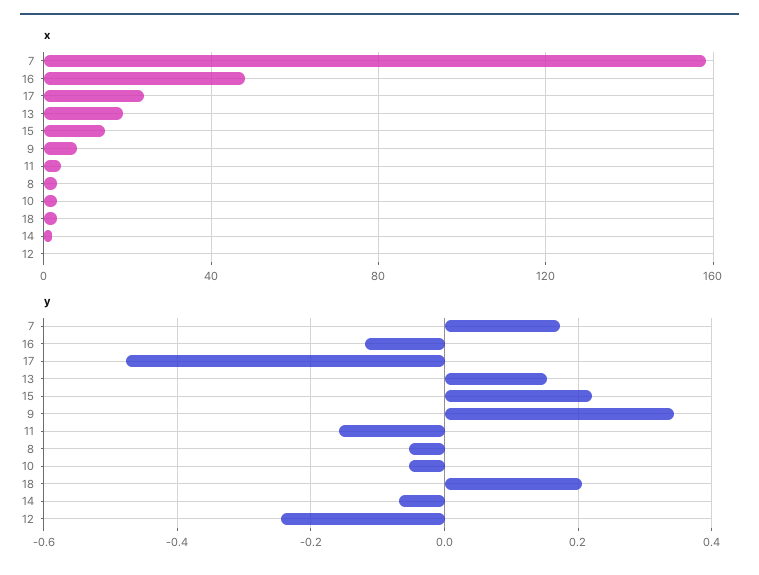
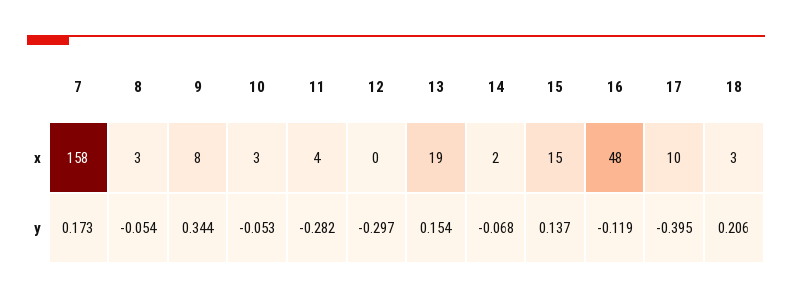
x, 17: 25 -> 10
y, 17: -0.48 -> -0.395
y, 15: 0.22 -> 0.137
y, 11: -0.16 -> -0.282
y, 12: -0.24 -> -0.297

